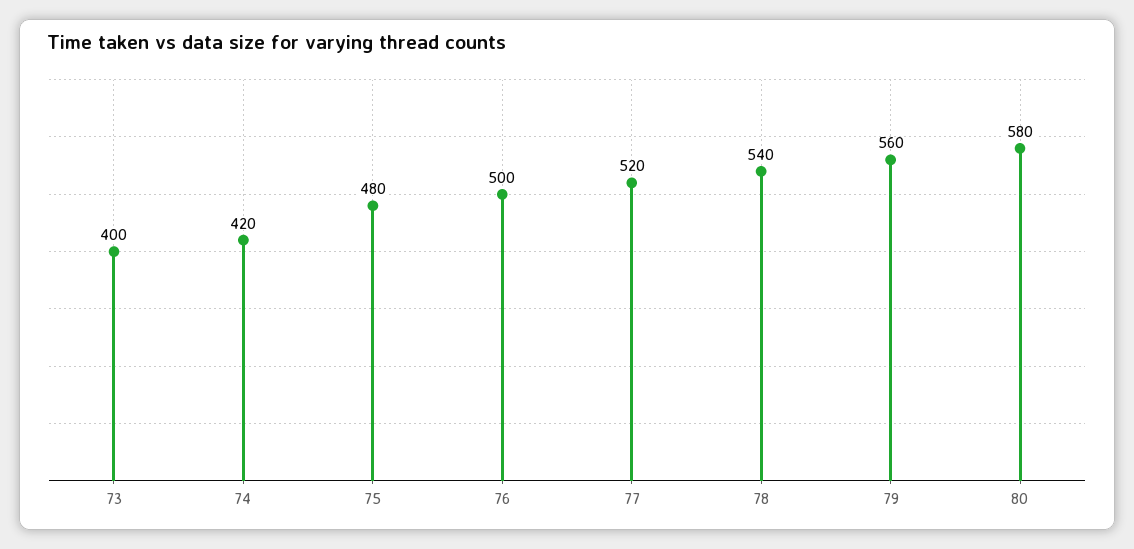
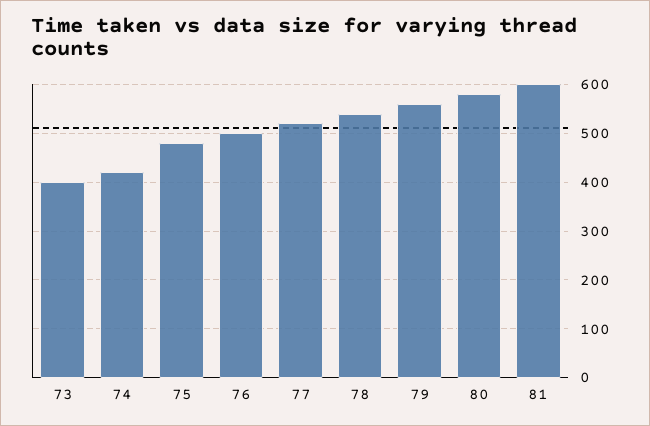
81: none -> 600

